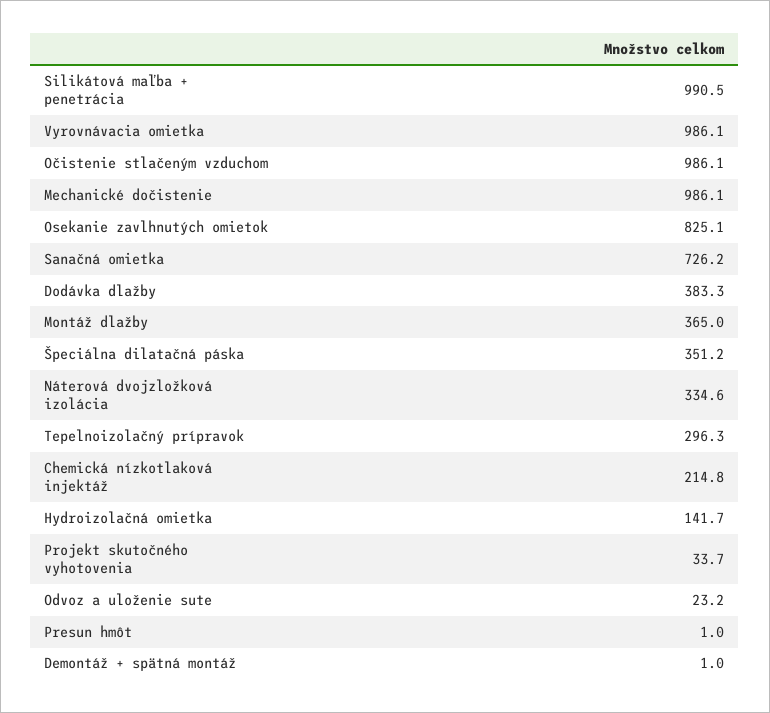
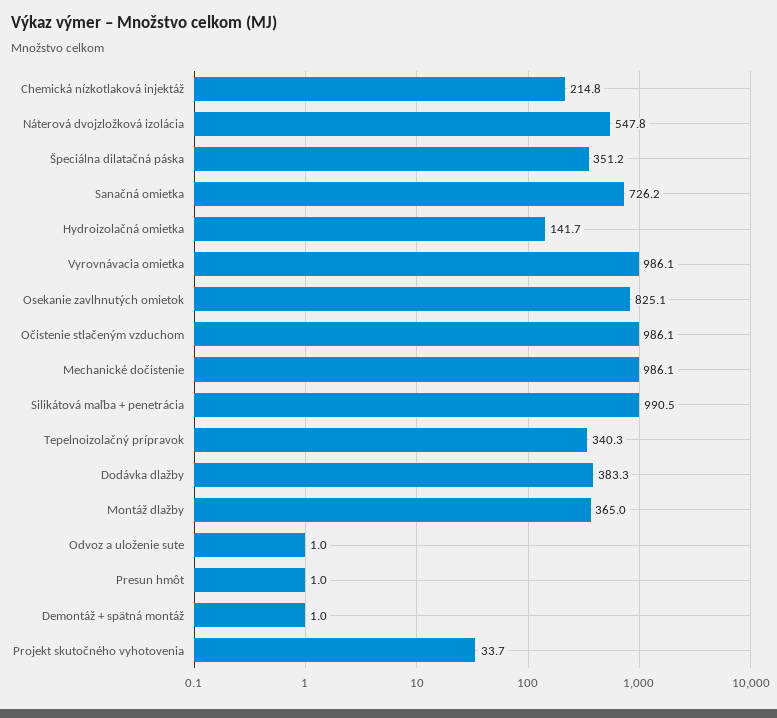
Náterová dvojzložková izolácia: 334.6 -> 547.8
Tepelnoizolačný prípravok: 296.3 -> 340.3
Odvoz a uloženie sute: 23.2 -> 1

